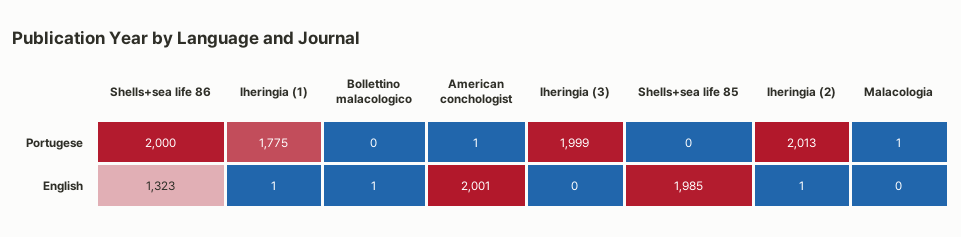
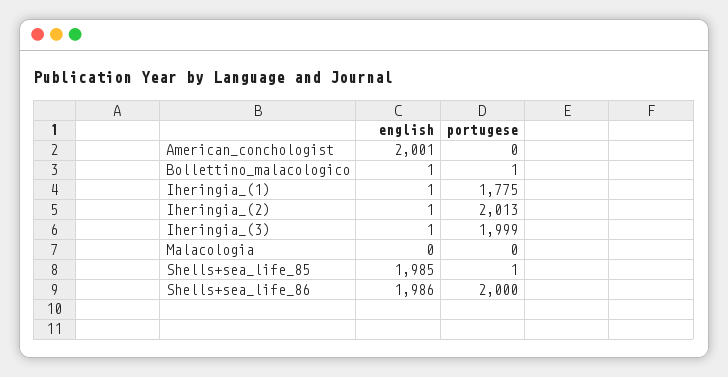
Bollettino malacologico, Portugese: 0 -> 1
American conchologist, Portugese: 1 -> 0
Shells+sea life 85, Portugese: 0 -> 1
Malacologia, Portugese: 1 -> 0
Shells+sea life 86, English: 1323 -> 1986
Iheringia (3), English: 0 -> 1

